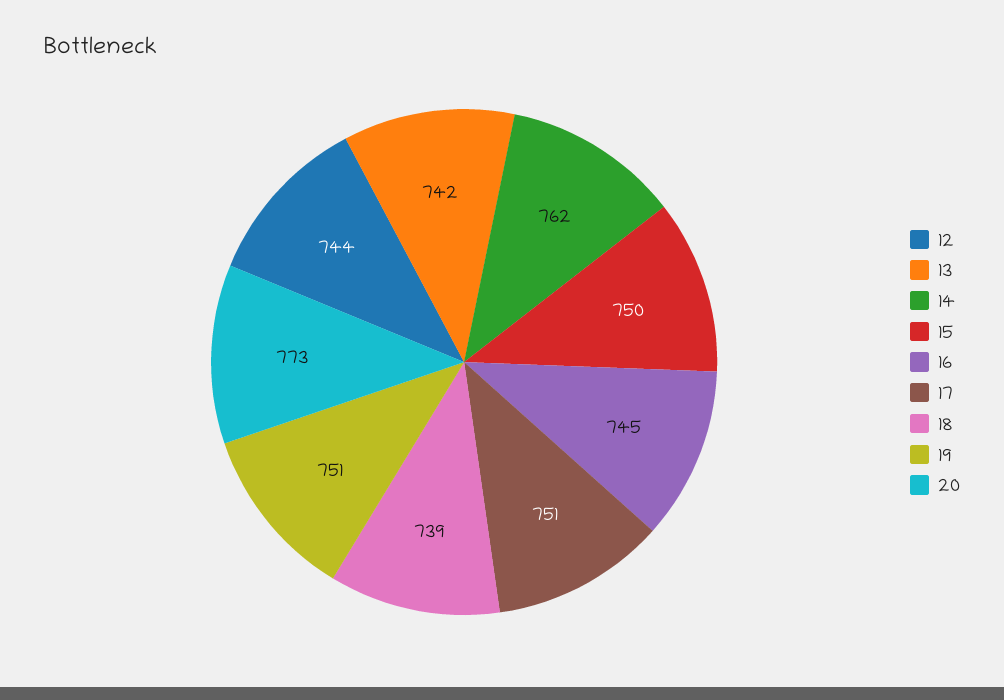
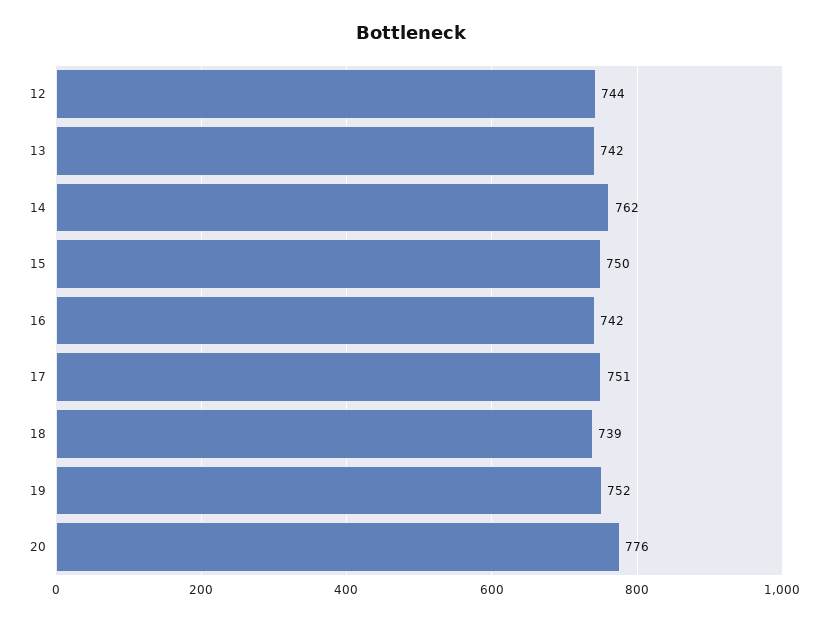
16: 745 -> 742
19: 751 -> 752
20: 773 -> 776

